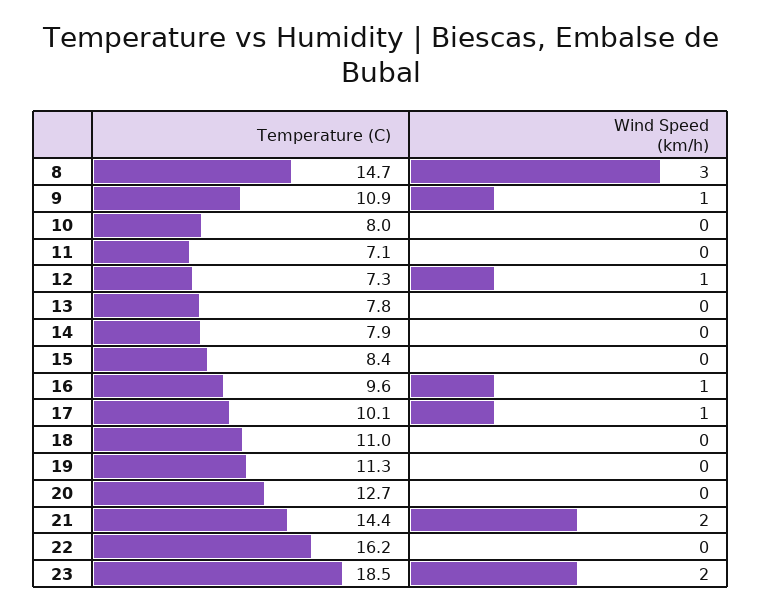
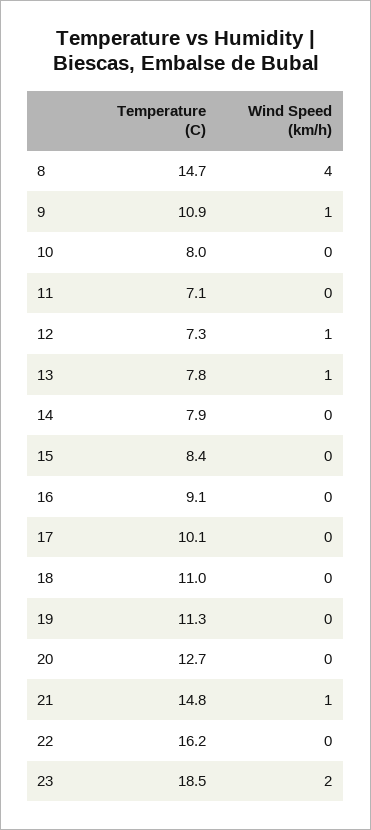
Wind Speed (km/h), 8: 3 -> 4
Wind Speed (km/h), 13: 0 -> 1
Temperature (C), 16: 9.6 -> 9.1
Wind Speed (km/h), 16: 1 -> 0
Wind Speed (km/h), 17: 1 -> 0
Temperature (C), 21: 14.4 -> 14.8
Wind Speed (km/h), 21: 2 -> 1

